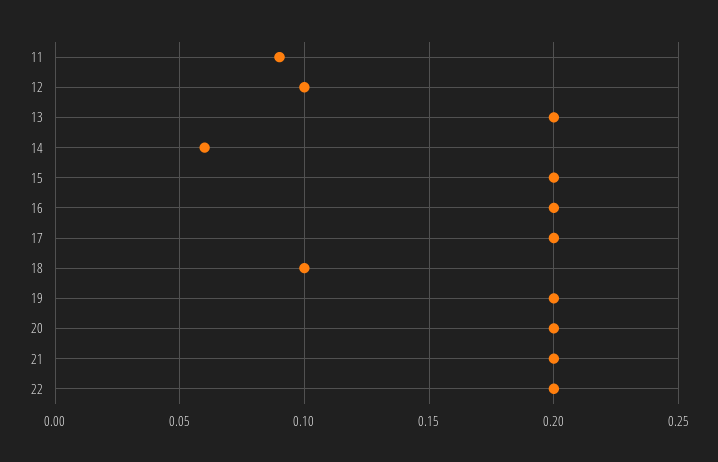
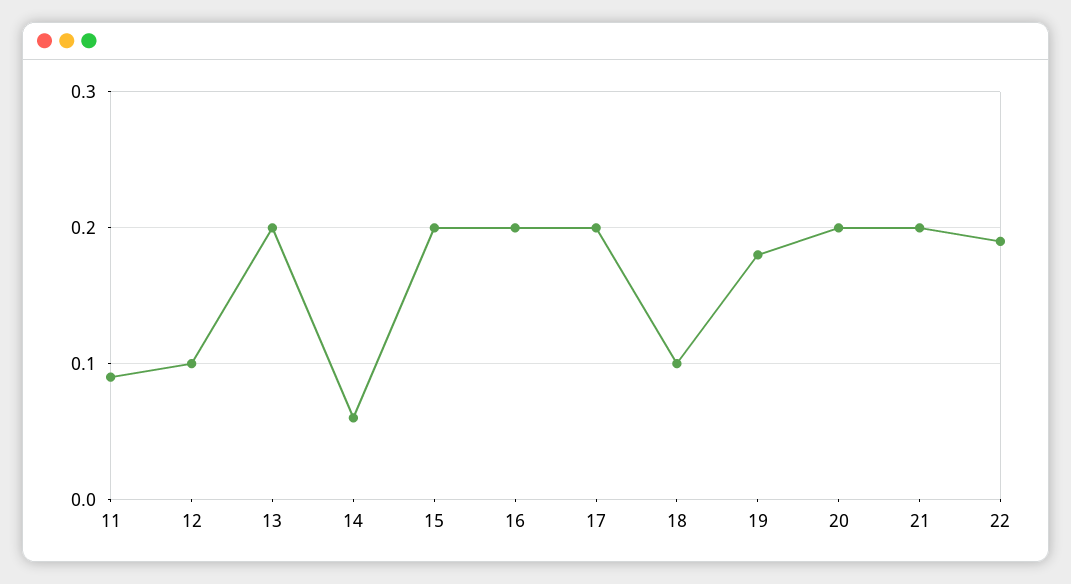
19: 0.2 -> 0.18
22: 0.2 -> 0.19

